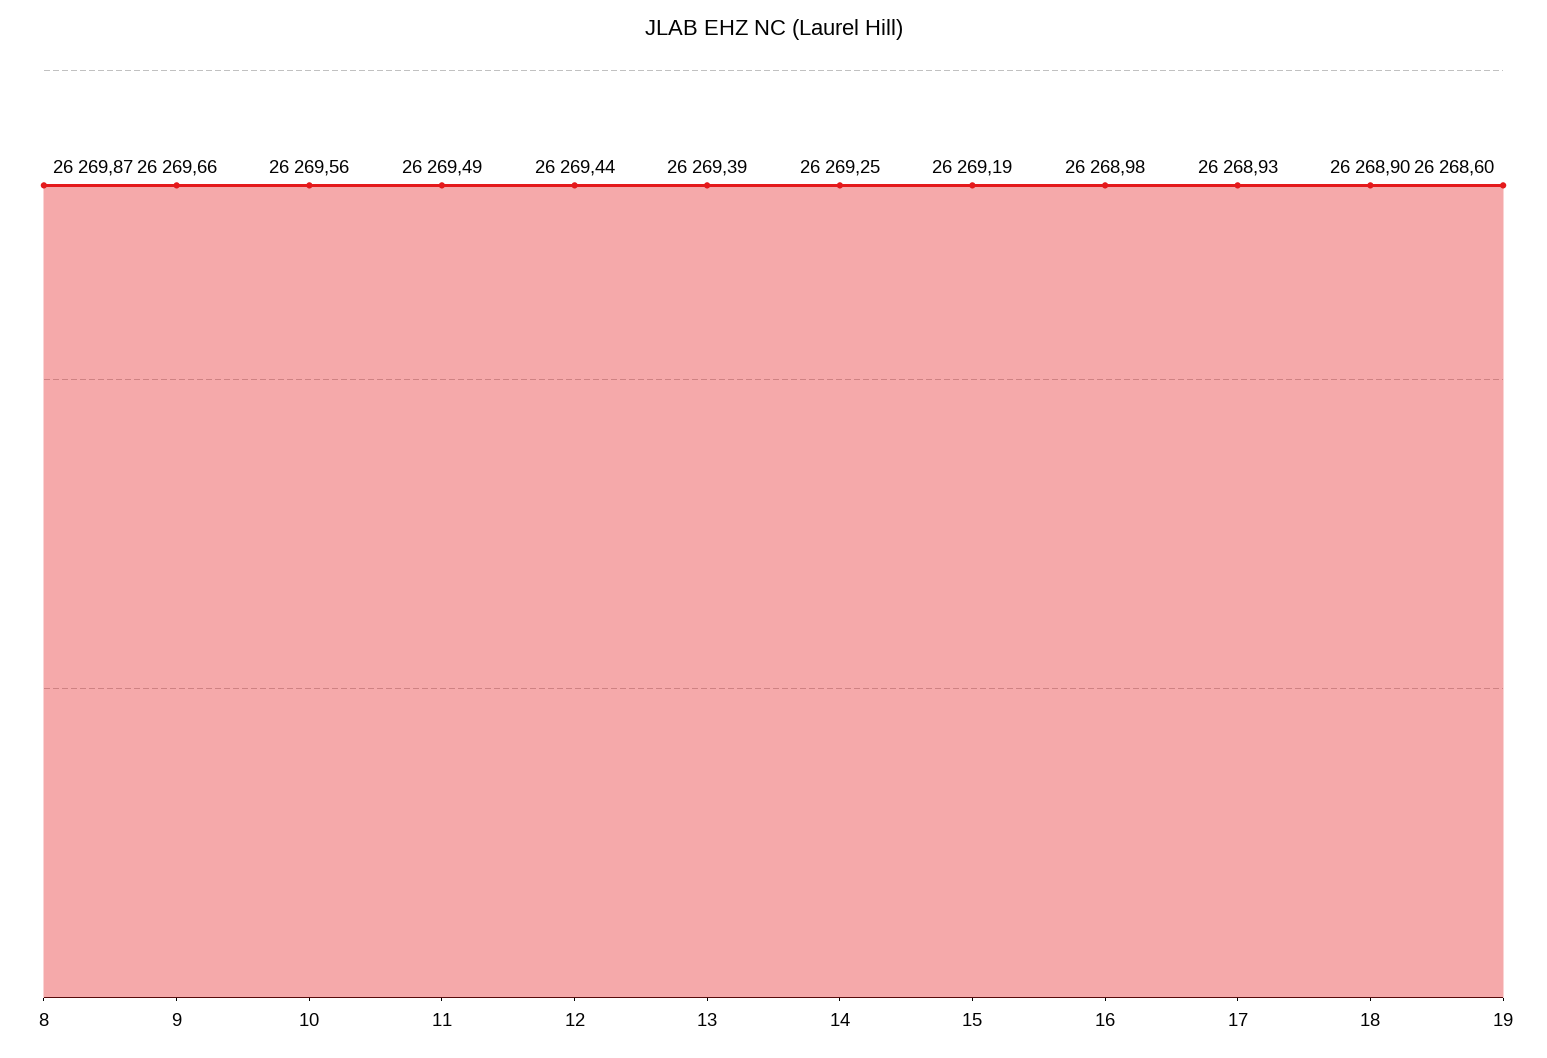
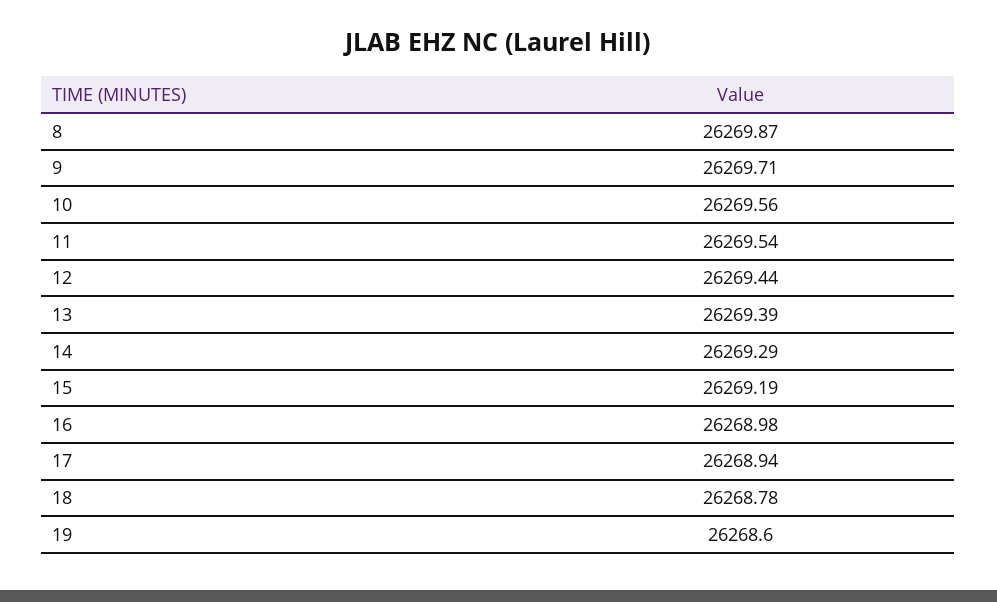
9: 26269.66 -> 26269.71
11: 26269.49 -> 26269.54
14: 26269.25 -> 26269.29
17: 26268.93 -> 26268.94
18: 26268.9 -> 26268.78

